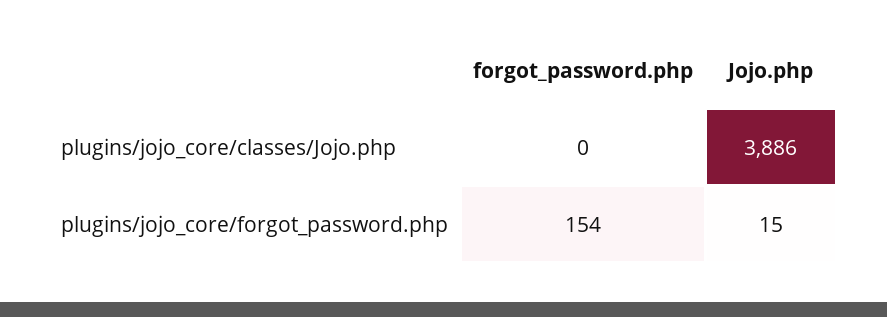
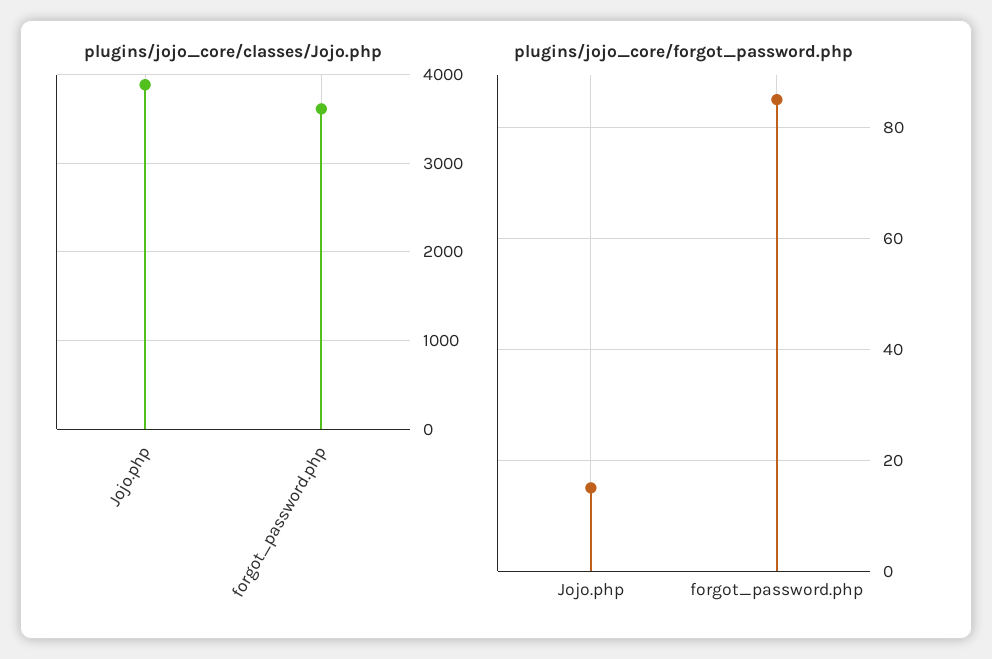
plugins/jojo_core/classes/Jojo.php, forgot_password.php: 0 -> 3600
plugins/jojo_core/forgot_password.php, forgot_password.php: 154 -> 85

